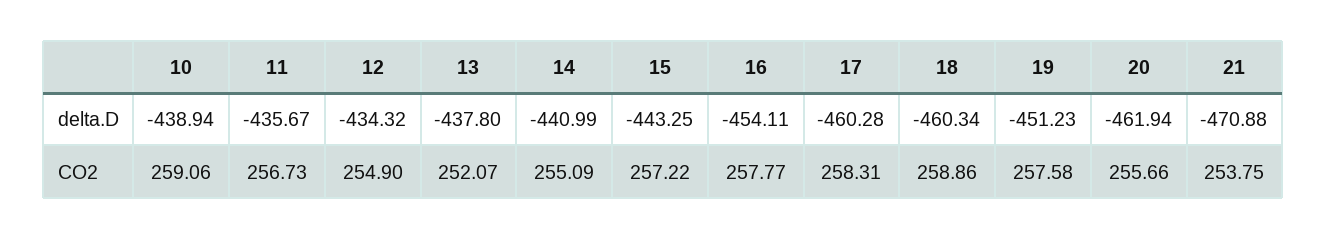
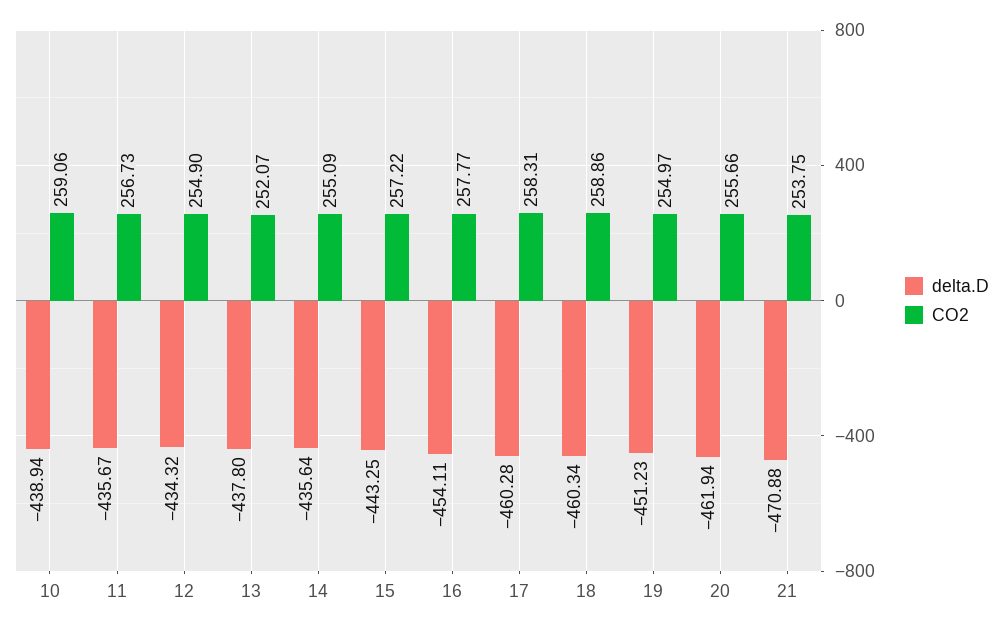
delta.D, 14: -440.99 -> -435.64
CO2, 19: 257.58 -> 254.97

